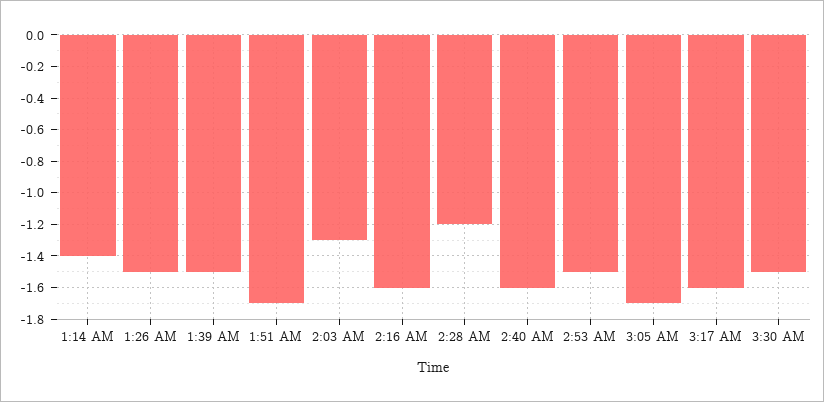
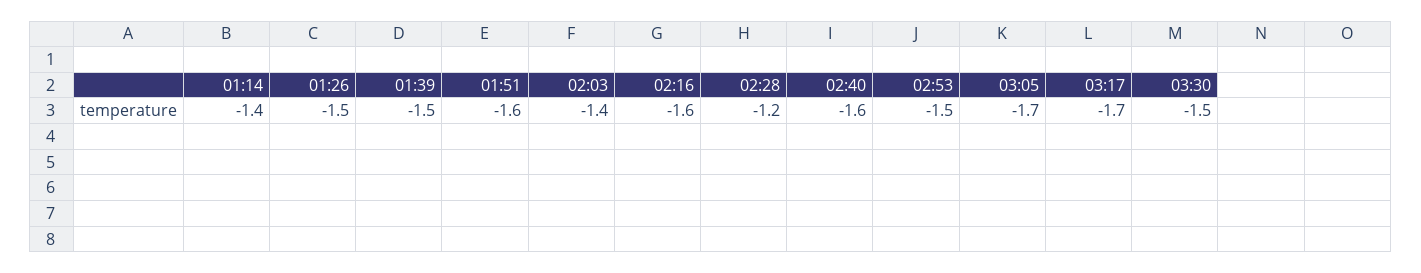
1:51 AM: -1.7 -> -1.6
2:03 AM: -1.3 -> -1.4
3:17 AM: -1.6 -> -1.7

